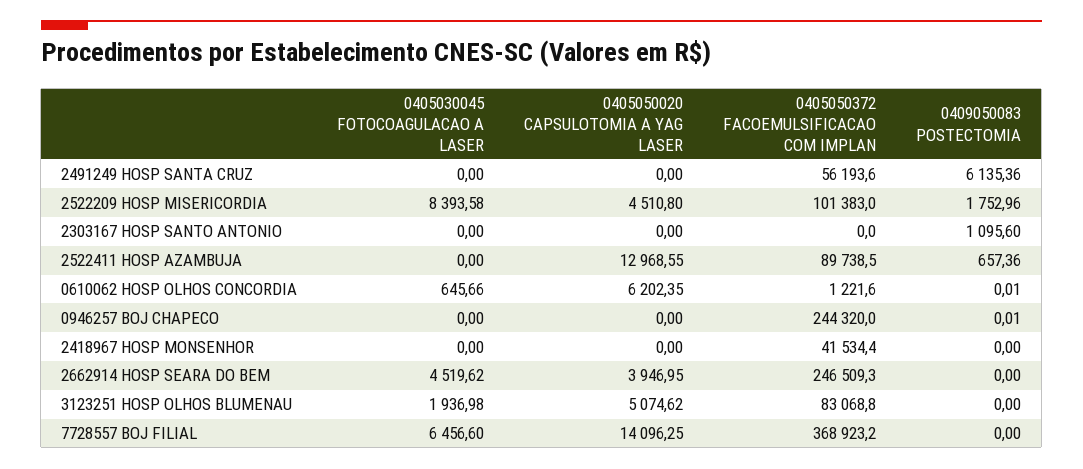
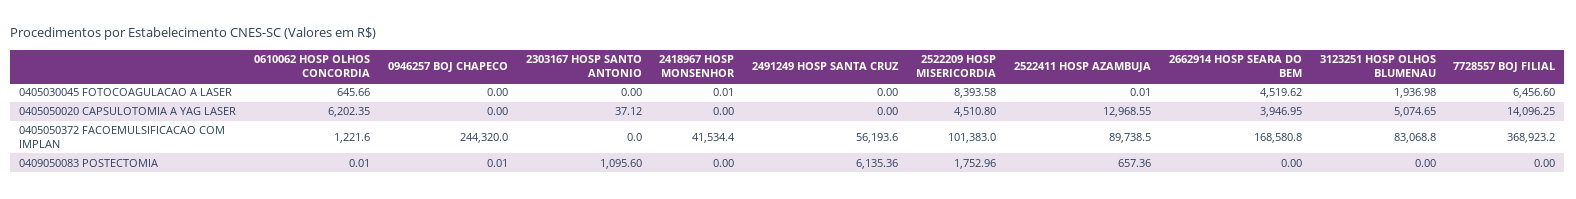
0405050020 CAPSULOTOMIA A YAG LASER, 2303167 HOSP SANTO ANTONIO: 0 -> 37.12
0405030045 FOTOCOAGULACAO A LASER, 2522411 HOSP AZAMBUJA: 0 -> 0.01
0405030045 FOTOCOAGULACAO A LASER, 2418967 HOSP MONSENHOR: 0 -> 0.01
0405050372 FACOEMULSIFICACAO COM IMPLAN, 2662914 HOSP SEARA DO BEM: 246509.3 -> 168580.8
0405050020 CAPSULOTOMIA A YAG LASER, 3123251 HOSP OLHOS BLUMENAU: 5074.62 -> 5074.65

